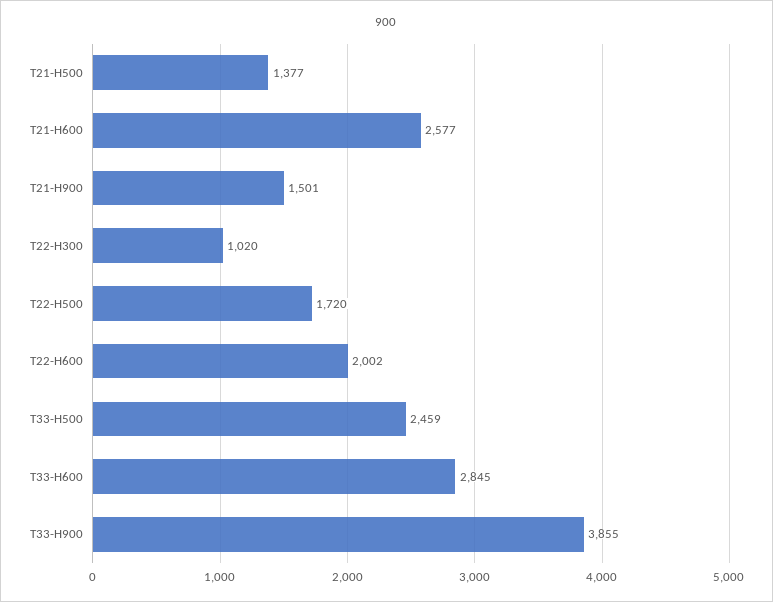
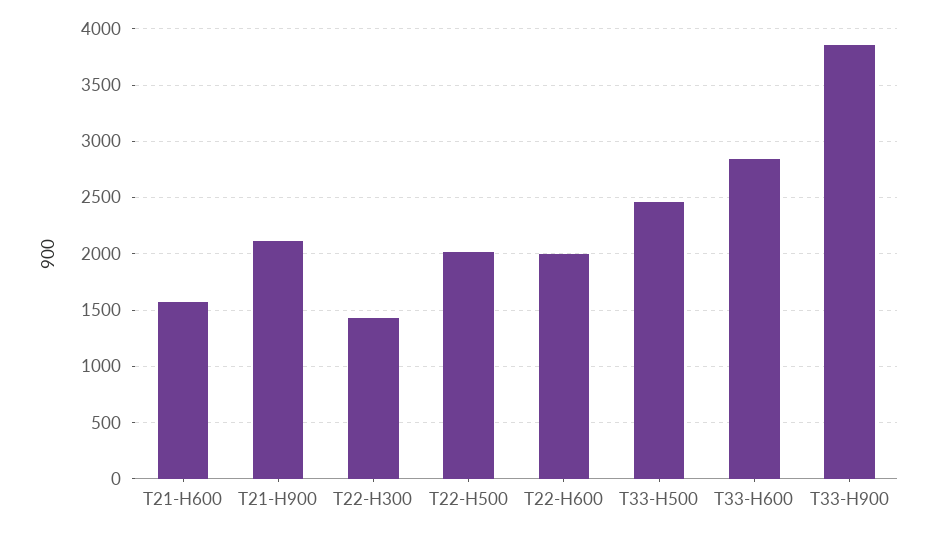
T21-H500: 1377 -> none
T21-H600: 2577 -> 1600
T21-H900: 1501 -> 2100
T22-H300: 1020 -> 1400
T22-H500: 1720 -> 2000

